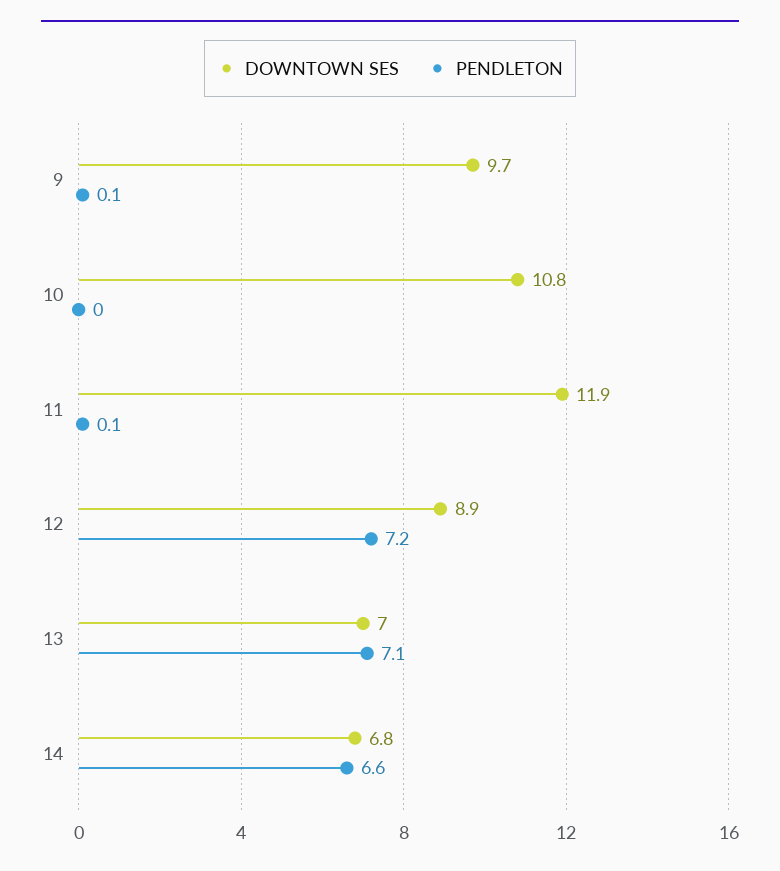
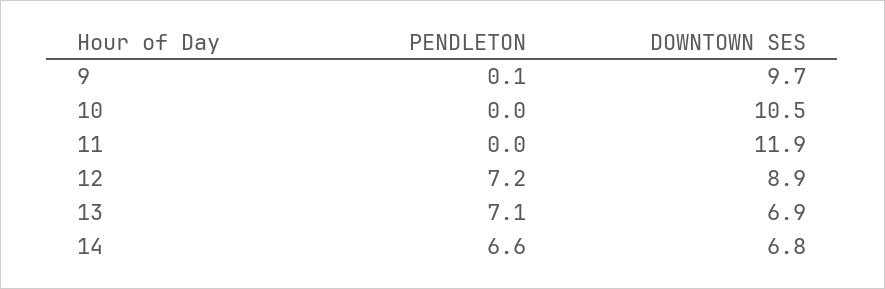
DOWNTOWN SES, 10: 10.8 -> 10.5
PENDLETON, 11: 0.1 -> 0
DOWNTOWN SES, 13: 7 -> 6.9

